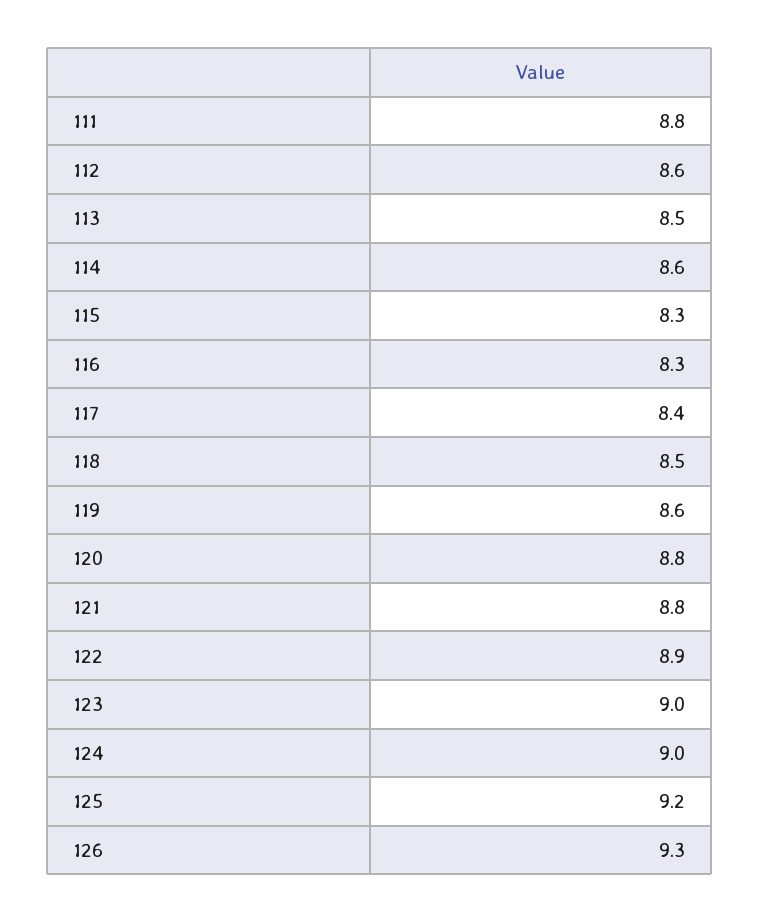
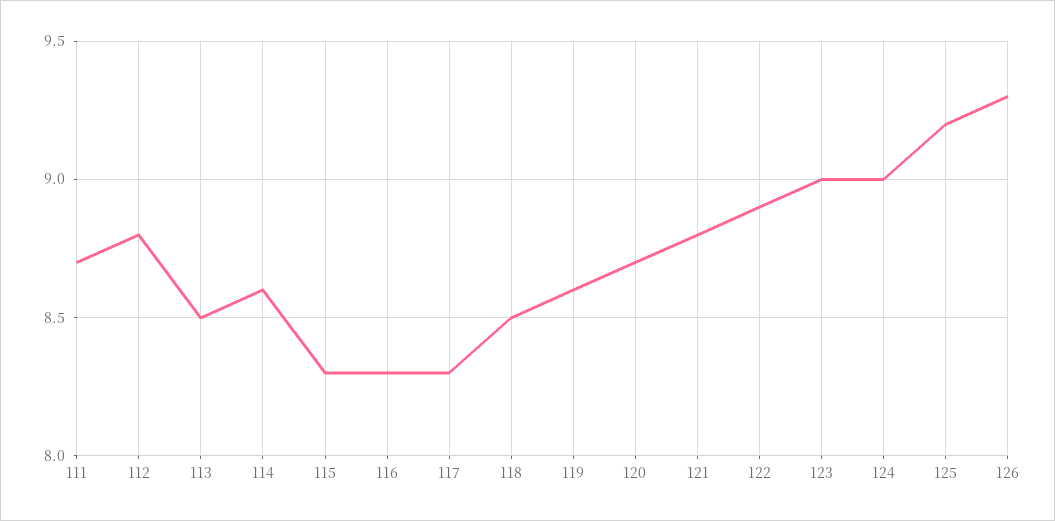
111: 8.8 -> 8.7
112: 8.6 -> 8.8
117: 8.4 -> 8.3
120: 8.8 -> 8.7

